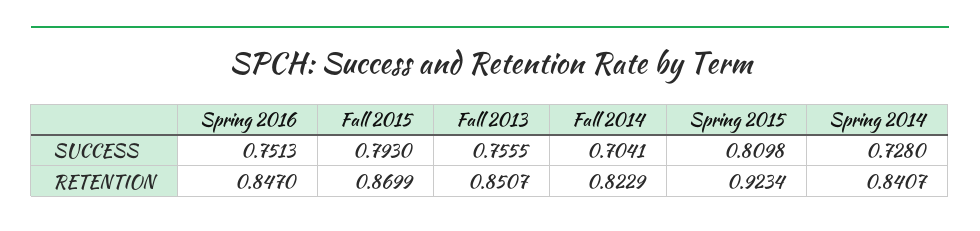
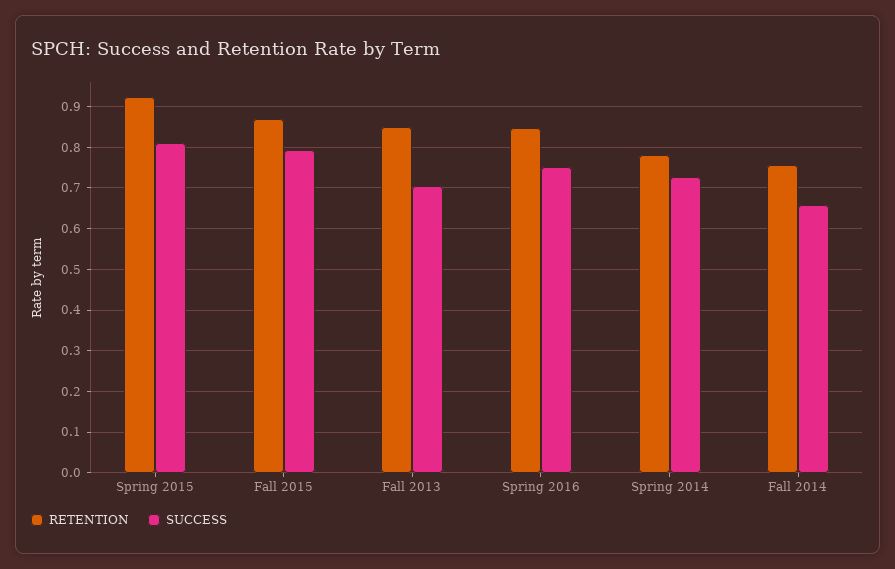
SUCCESS, Fall 2013: 0.7555 -> 0.7
SUCCESS, Fall 2014: 0.7041 -> 0.66
RETENTION, Fall 2014: 0.8229 -> 0.76
RETENTION, Spring 2014: 0.8407 -> 0.78

